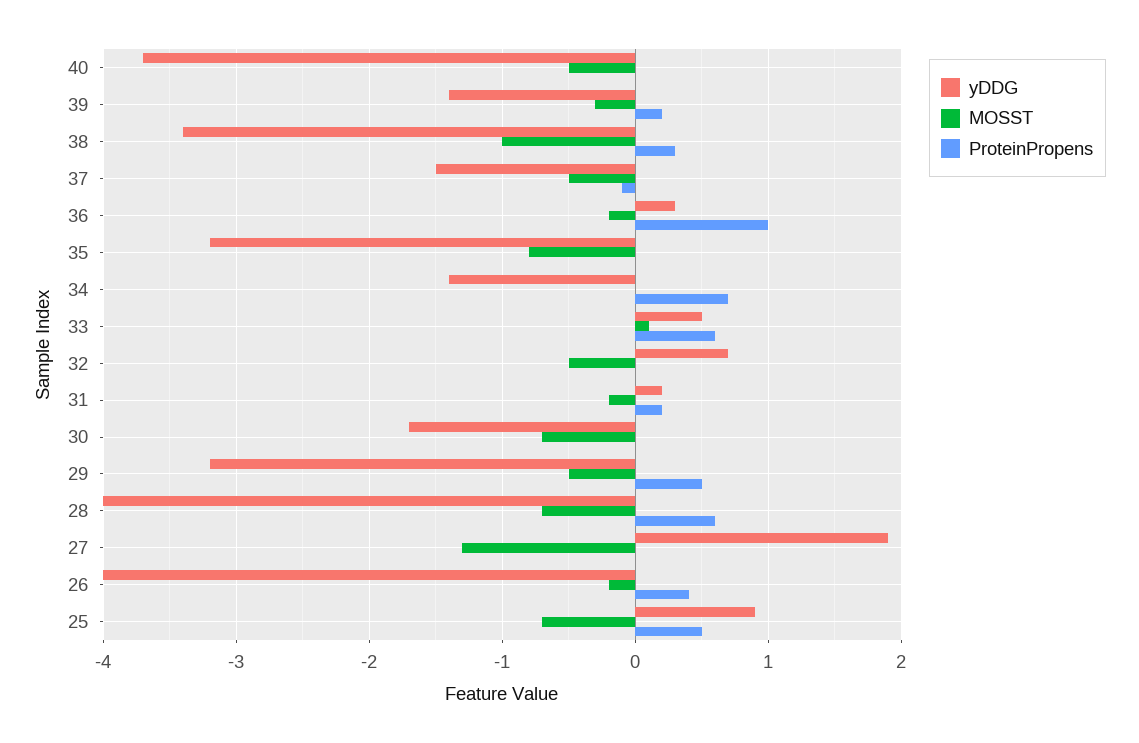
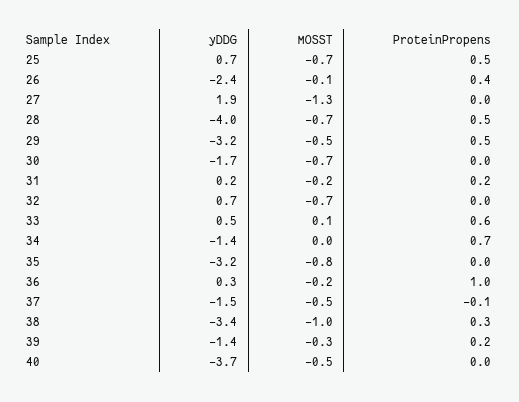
MOSST, 32: -0.5 -> -0.7
ProteinPropens, 28: 0.6 -> 0.5
yDDG, 26: -4 -> -2.4
MOSST, 26: -0.2 -> -0.1
yDDG, 25: 0.9 -> 0.7

